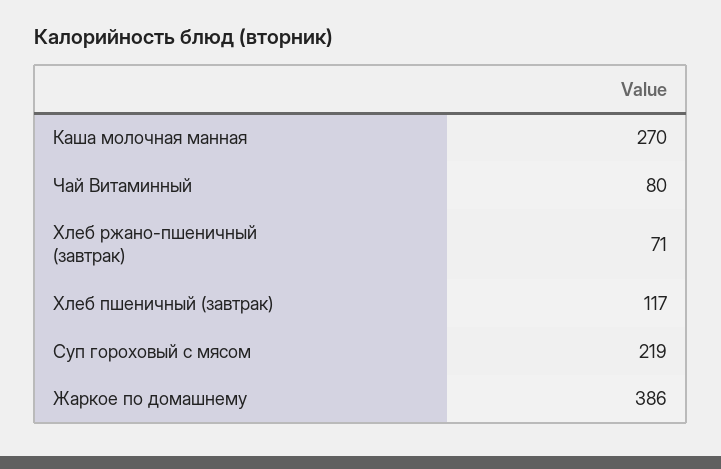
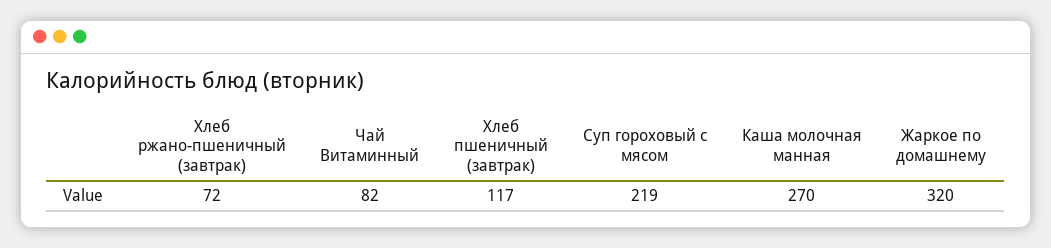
Чай Витаминный: 80 -> 82
Хлеб ржано-пшеничный (завтрак): 71 -> 72
Жаркое по домашнему: 386 -> 320

